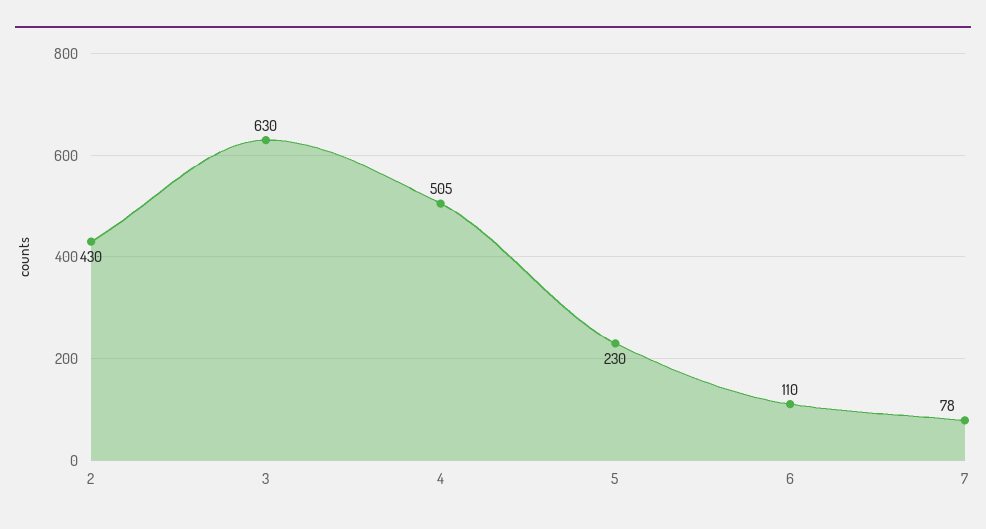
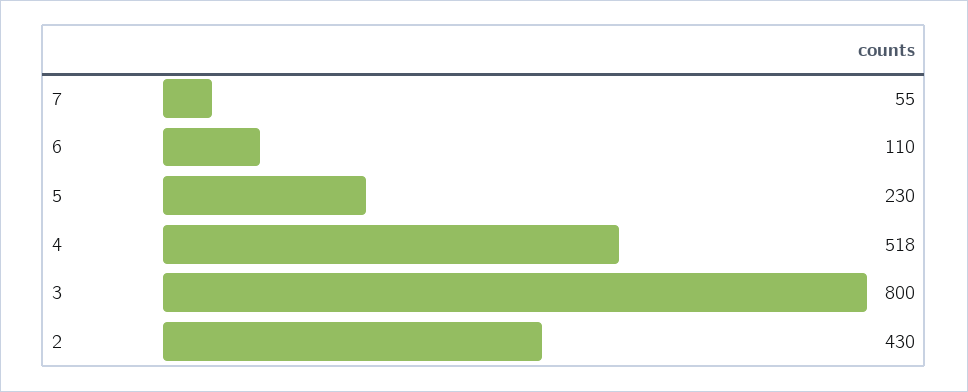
3: 630 -> 800
4: 505 -> 518
7: 78 -> 55

